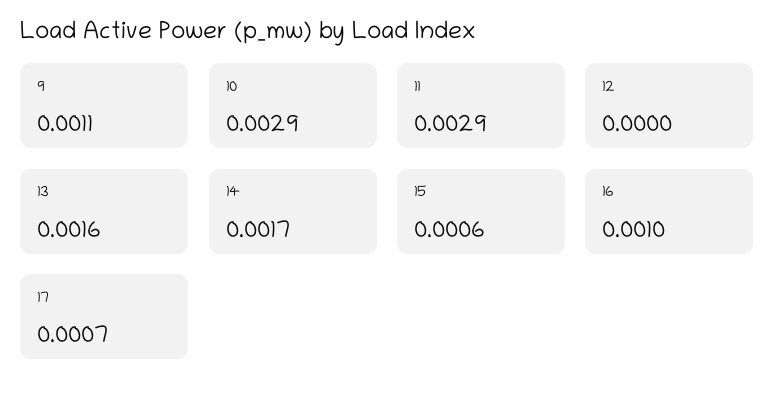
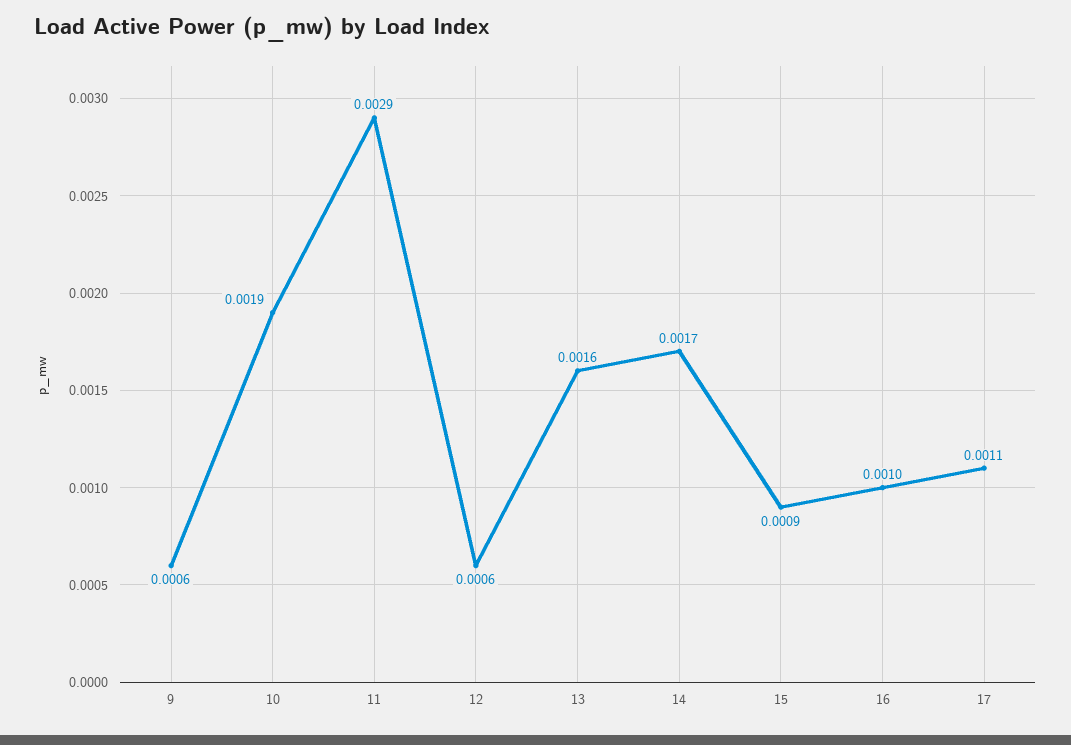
9: 0.0011 -> 0.0006
10: 0.0029 -> 0.0019
12: 0 -> 0.0006
15: 0.0006 -> 0.0009
17: 0.0007 -> 0.0011

